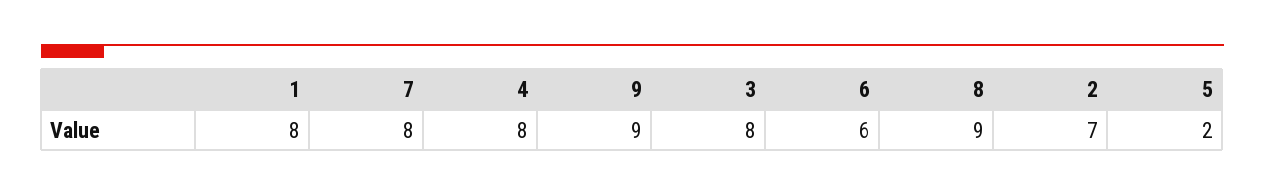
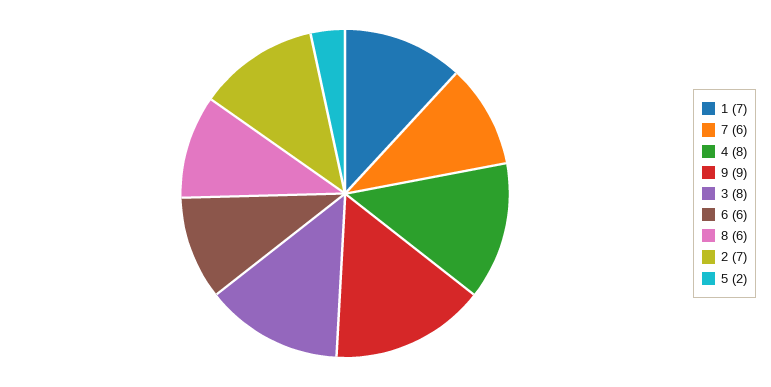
1: 8 -> 7
7: 8 -> 6
8: 9 -> 6

